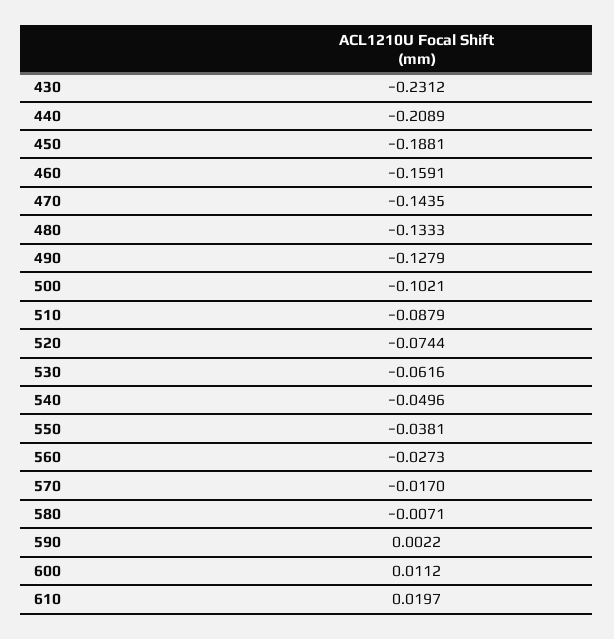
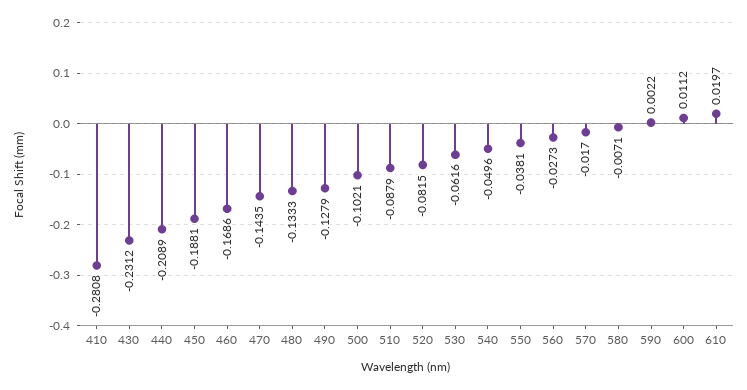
460: -0.1591 -> -0.1686
520: -0.0744 -> -0.0815
410: none -> -0.2808

